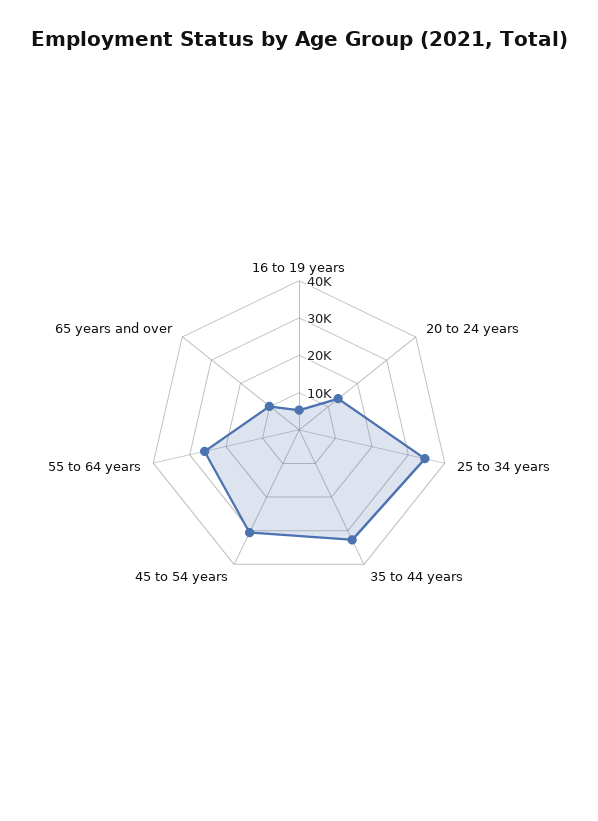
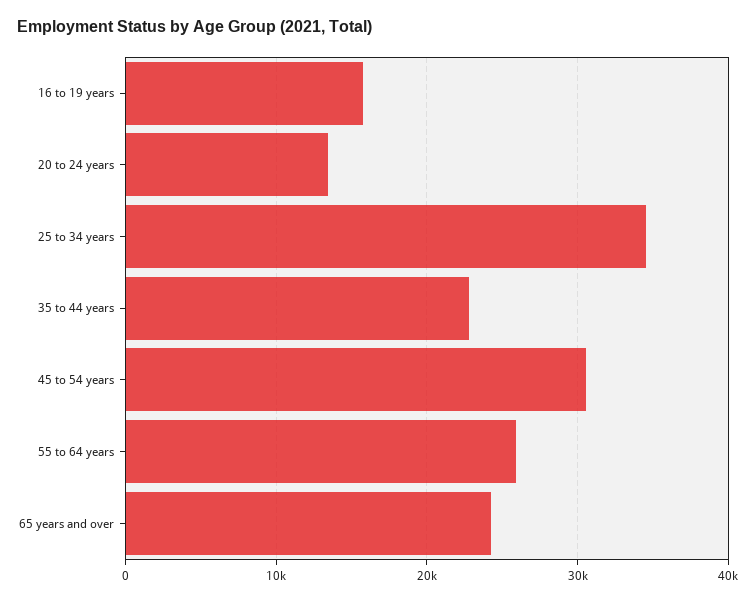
16 to 19 years: 5000 -> 16000
35 to 44 years: 32500 -> 23000
65 years and over: 10000 -> 24000

